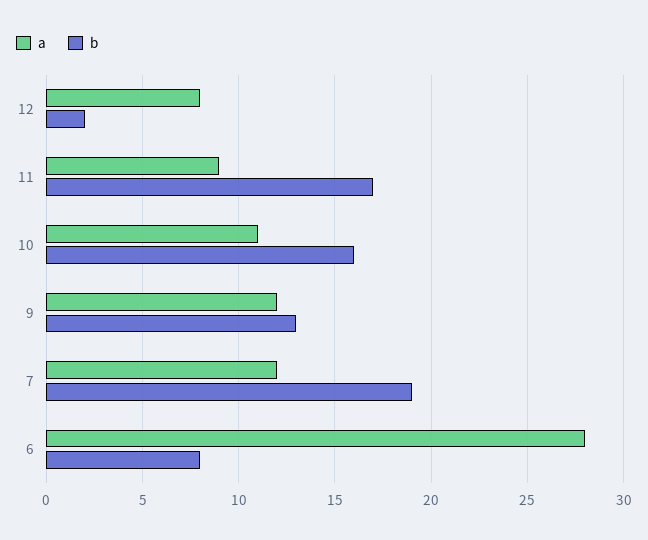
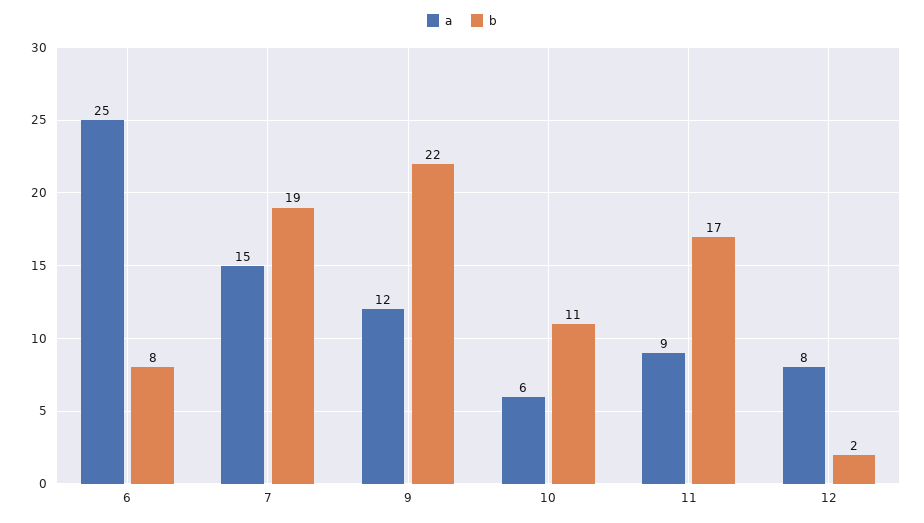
a, 10: 11 -> 6
b, 10: 16 -> 11
b, 9: 13 -> 22
a, 7: 12 -> 15
a, 6: 28 -> 25

